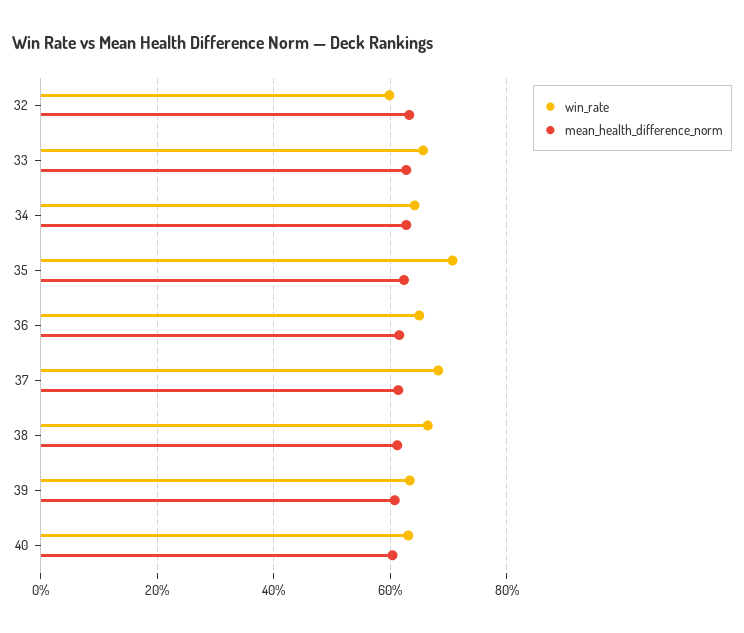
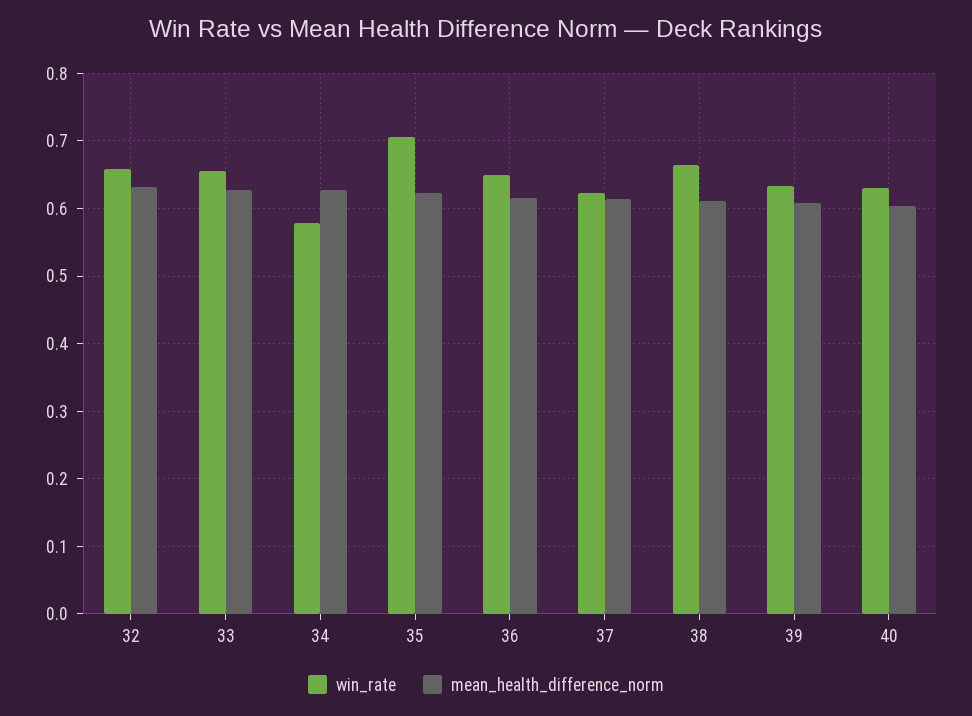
win_rate, 32: 0.6 -> 0.66
win_rate, 34: 0.64 -> 0.58
win_rate, 37: 0.68 -> 0.62

